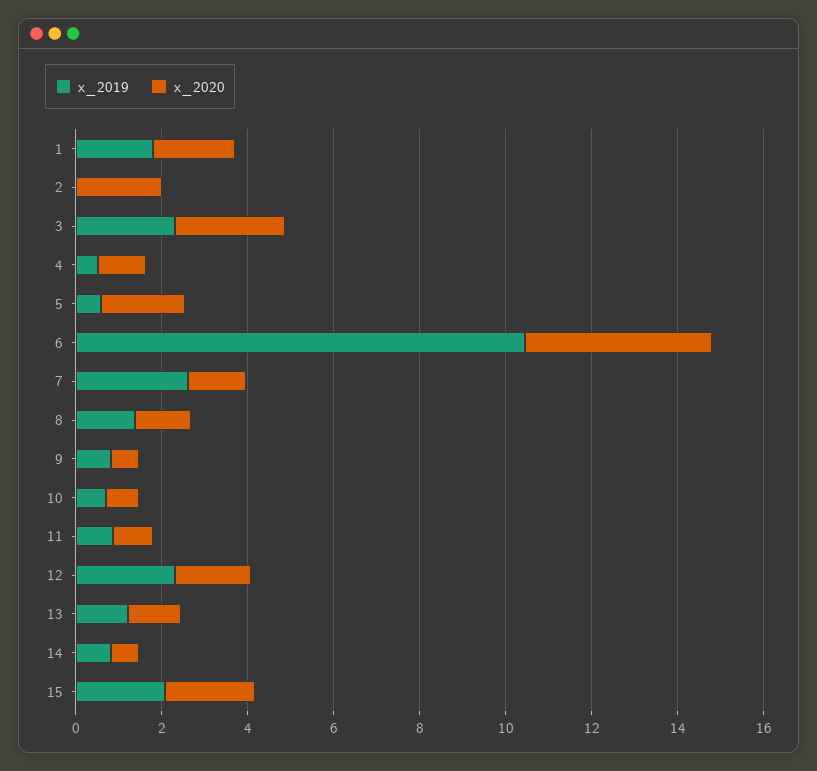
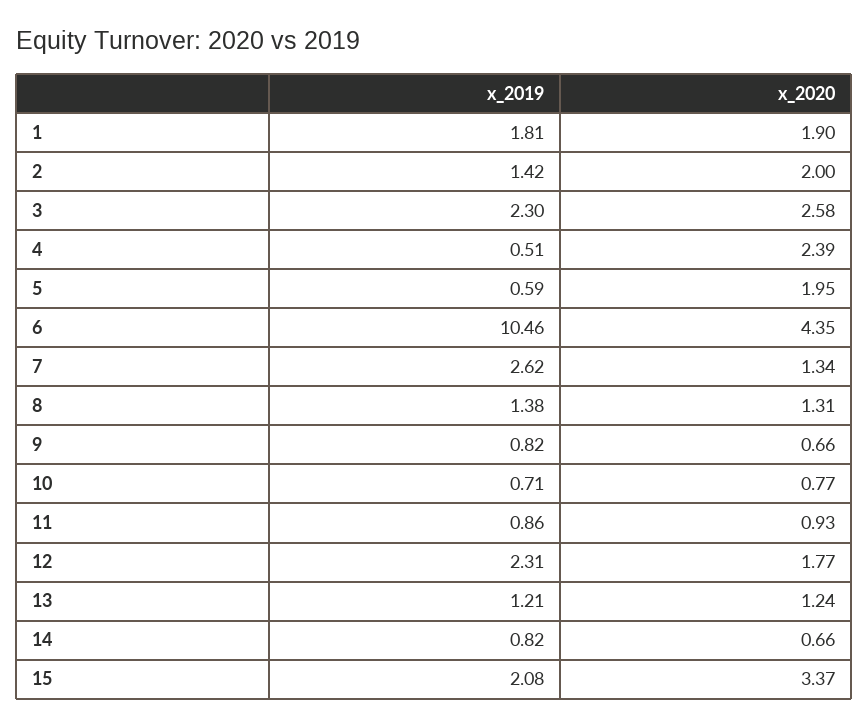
x_2019, 2: 0 -> 1.42
x_2020, 4: 1 -> 2.39
x_2020, 15: 2 -> 3.37

